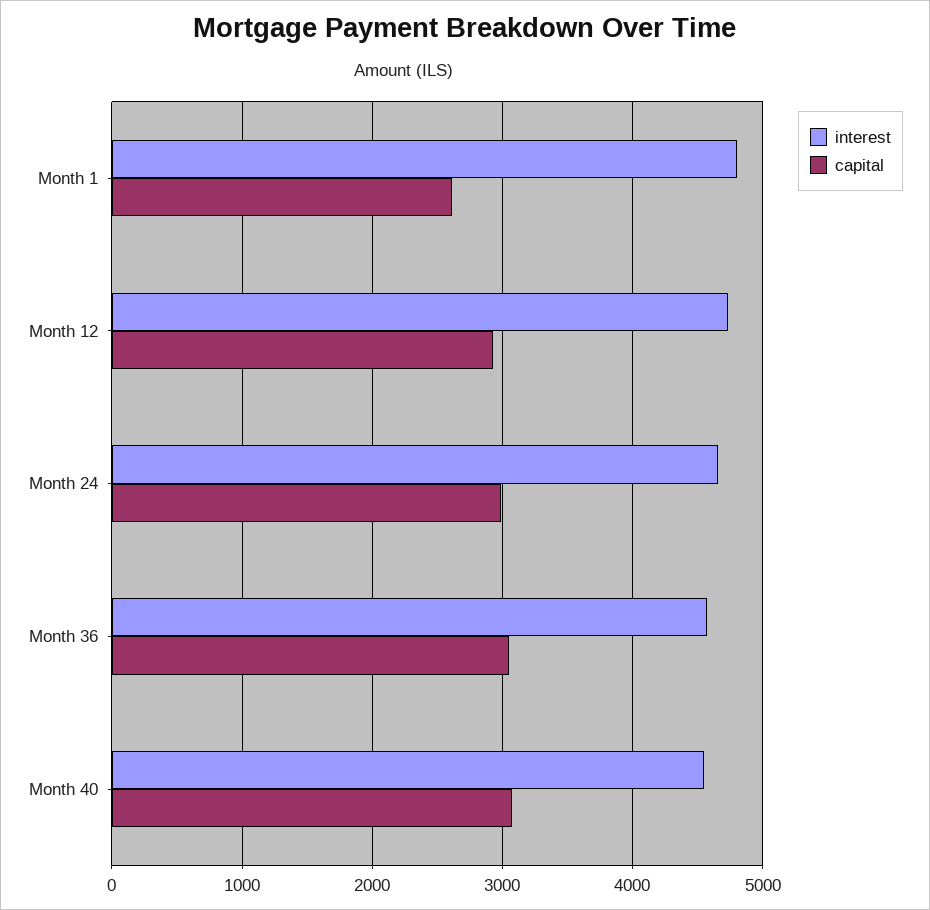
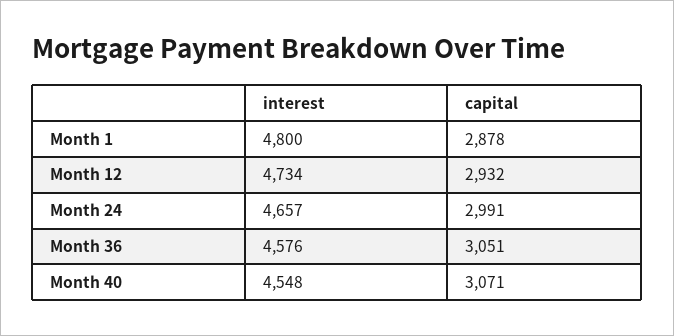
capital, Month 1: 2600 -> 2878

